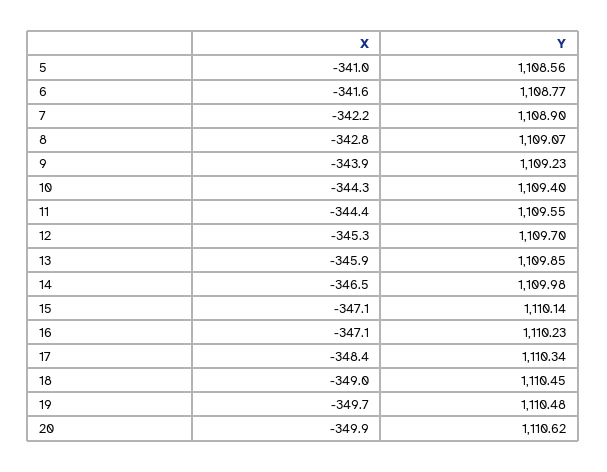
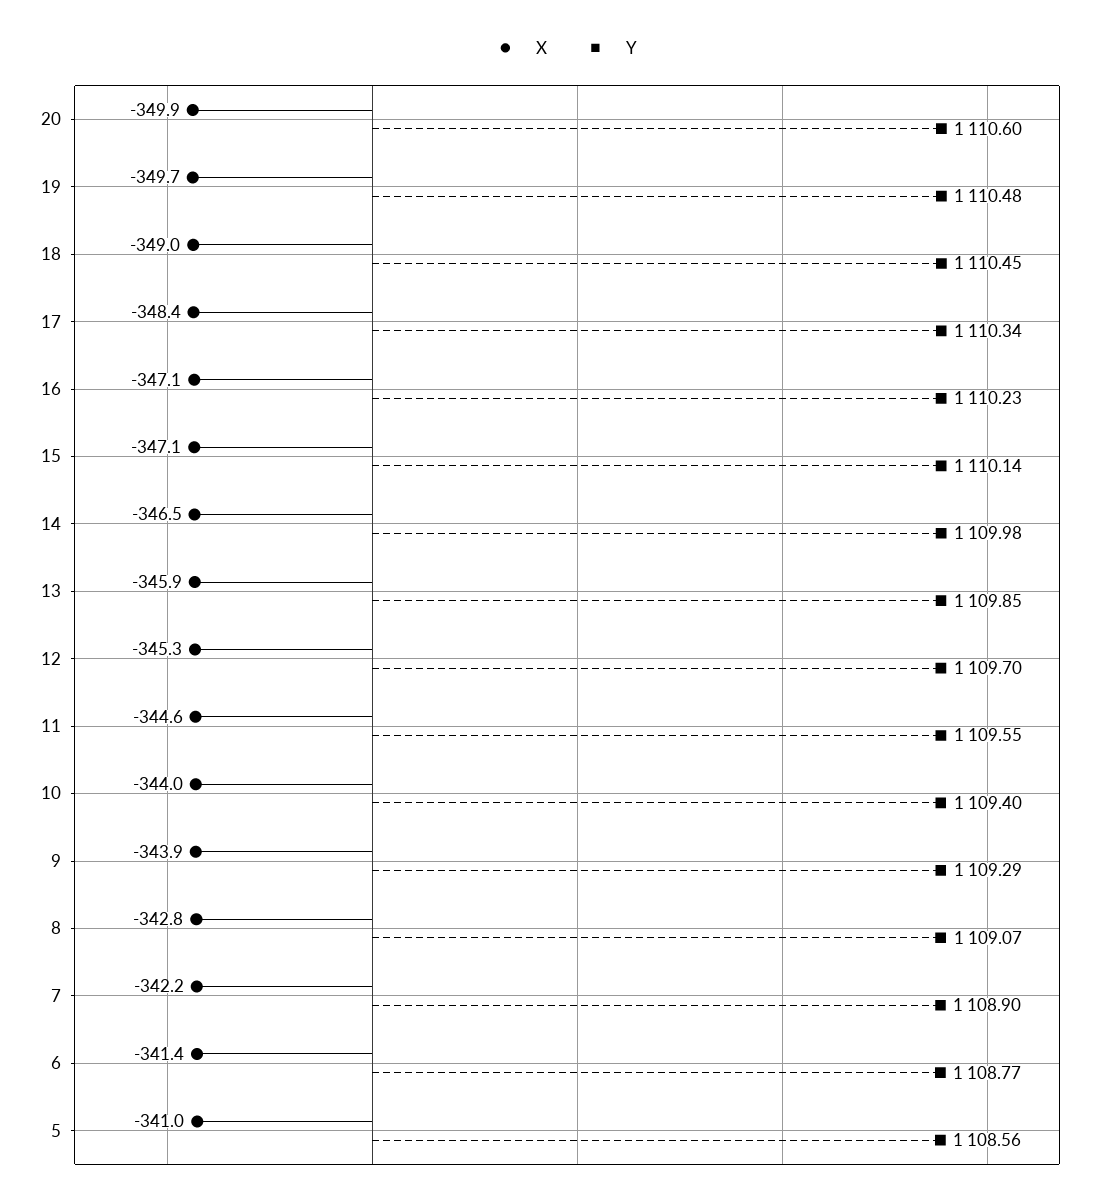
X, 6: -341.6 -> -341.4
Y, 9: 1109.23 -> 1109.29
X, 10: -344.3 -> -344
X, 11: -344.4 -> -344.6
Y, 20: 1110.62 -> 1110.6

